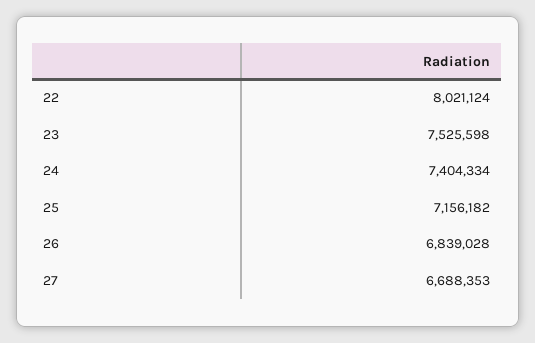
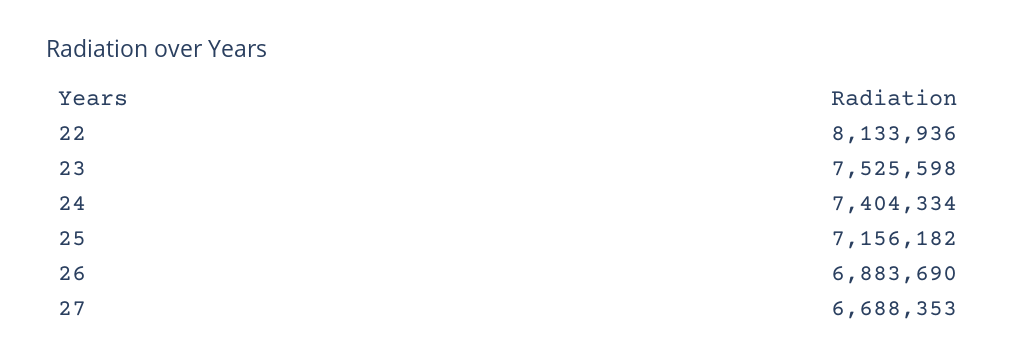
22: 8021124 -> 8133936
26: 6839028 -> 6883690

